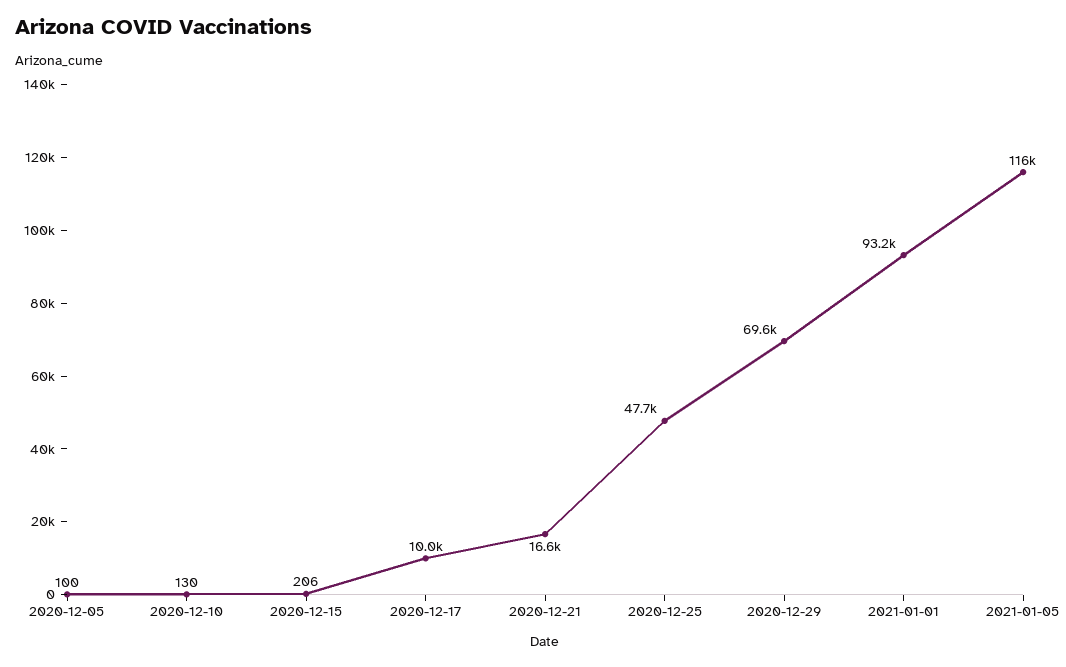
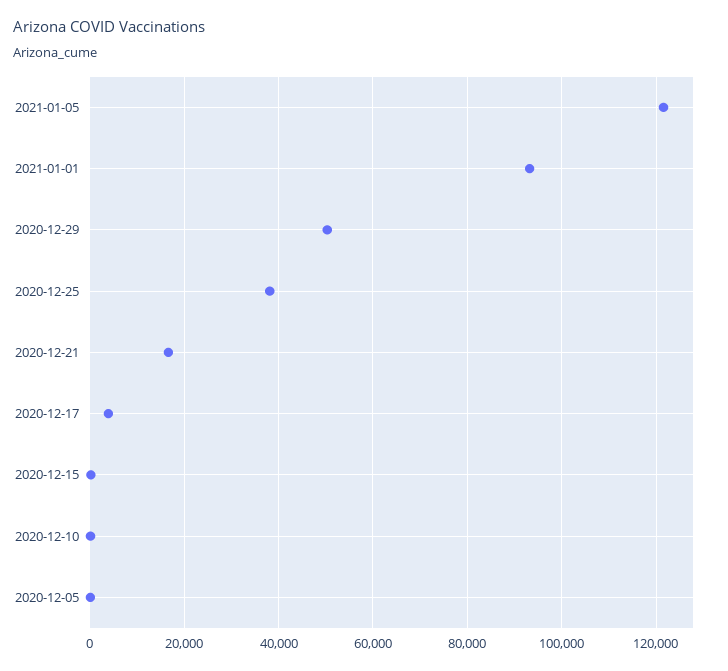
2020-12-17: 10000 -> 4000
2020-12-25: 47700 -> 38000
2020-12-29: 69600 -> 50000
2021-01-05: 116000 -> 122000

